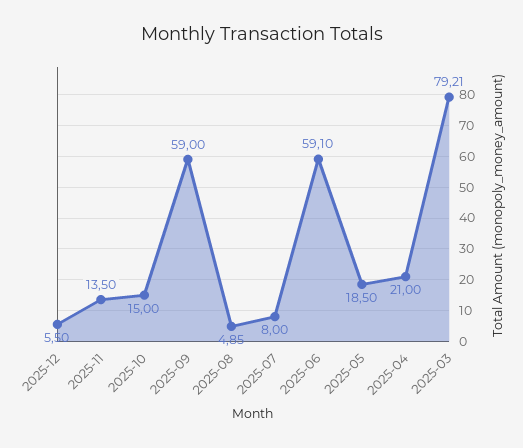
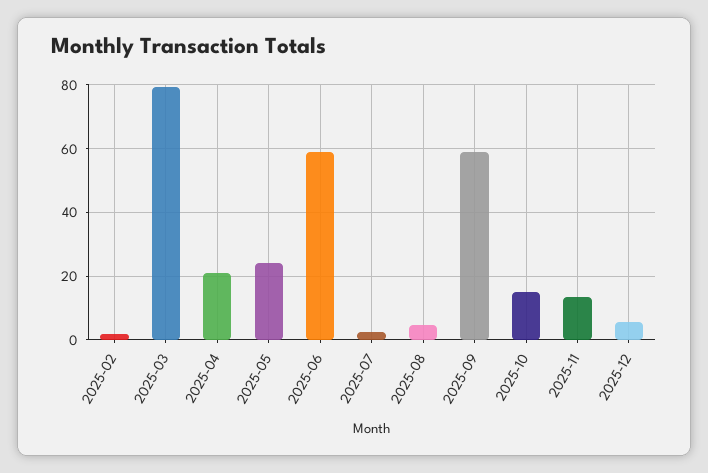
2025-07: 8 -> 2
2025-05: 18.5 -> 24
2025-02: none -> 2

